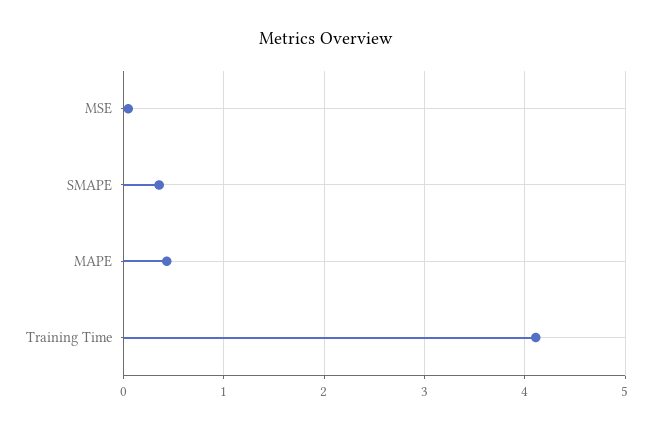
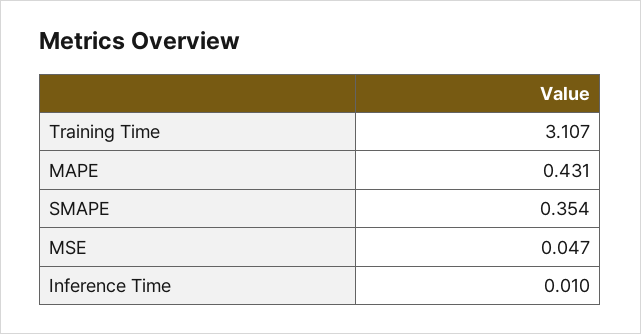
Training Time: 4.1 -> 3.107
Inference Time: none -> 0.01

